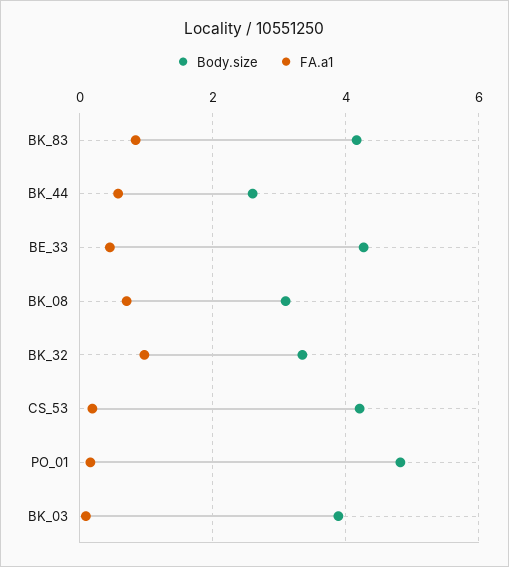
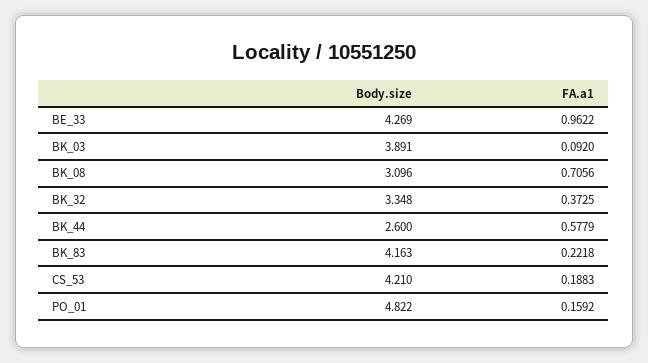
FA.a1, BK_83: 0.8 -> 0.2218
FA.a1, BE_33: 0.4 -> 0.9622
FA.a1, BK_32: 1 -> 0.3725

